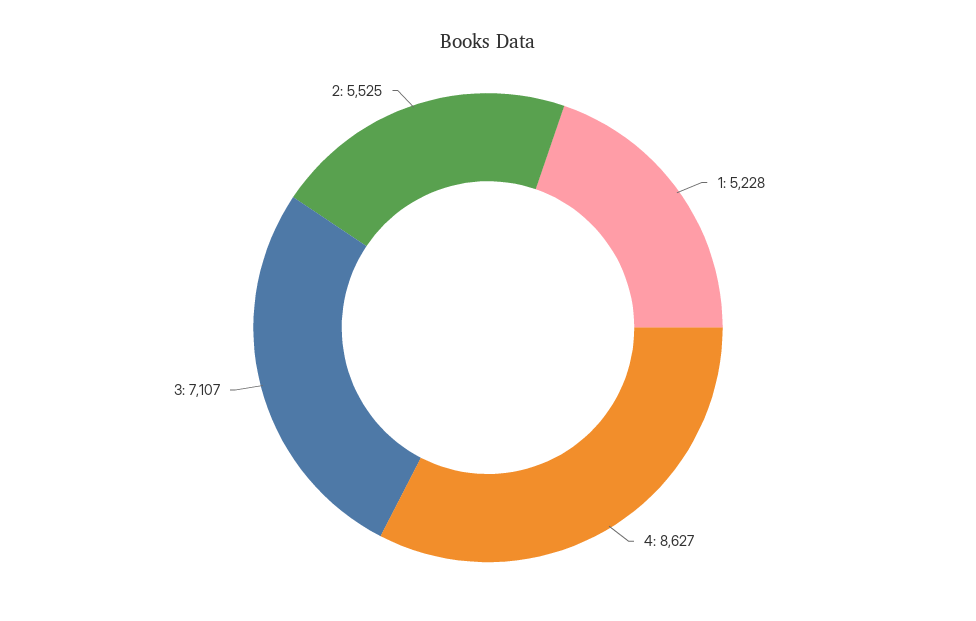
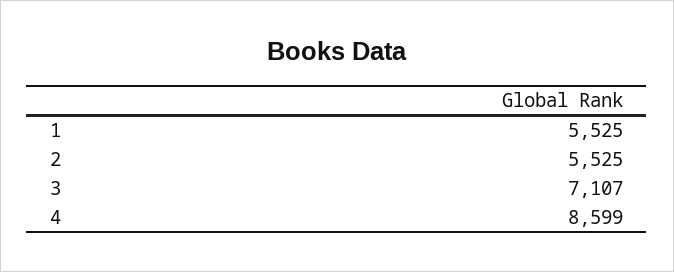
1: 5228 -> 5525
4: 8627 -> 8599

